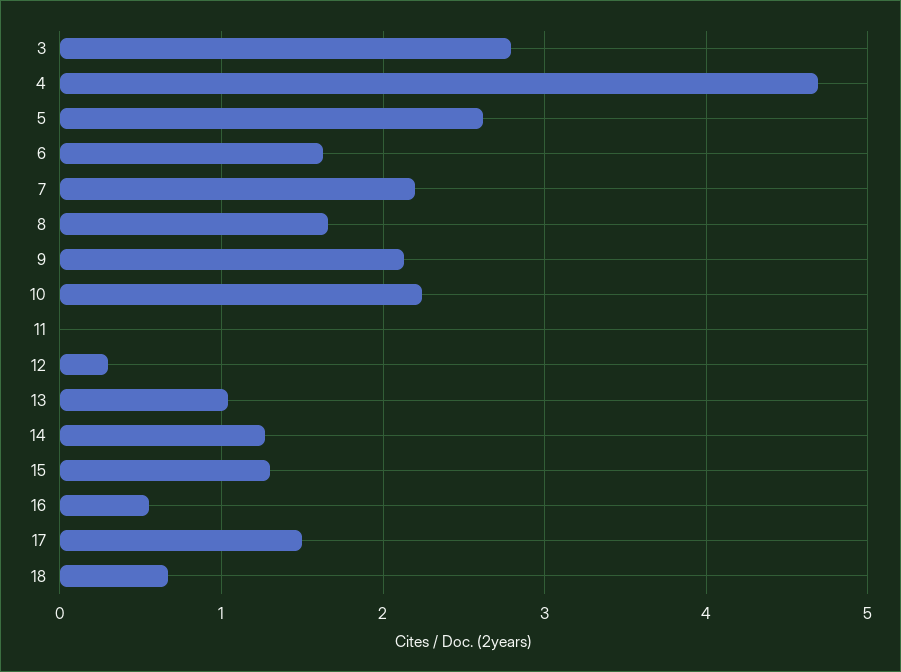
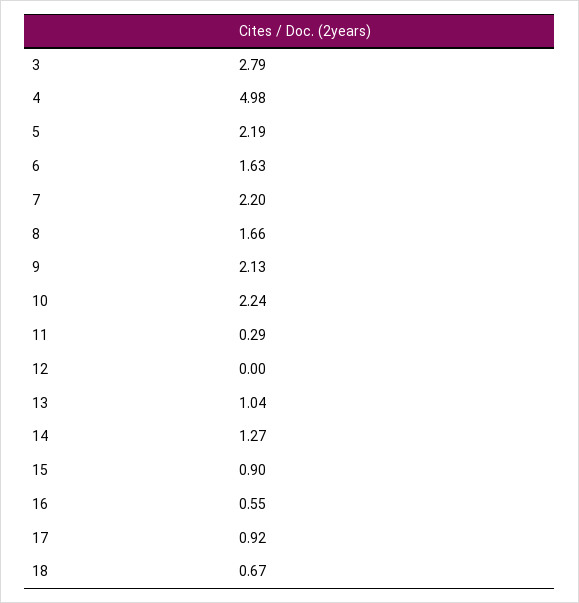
4: 4.7 -> 4.98
5: 2.6 -> 2.19
11: 0 -> 0.29
12: 0.3 -> 0
15: 1.3 -> 0.9
17: 1.5 -> 0.92

